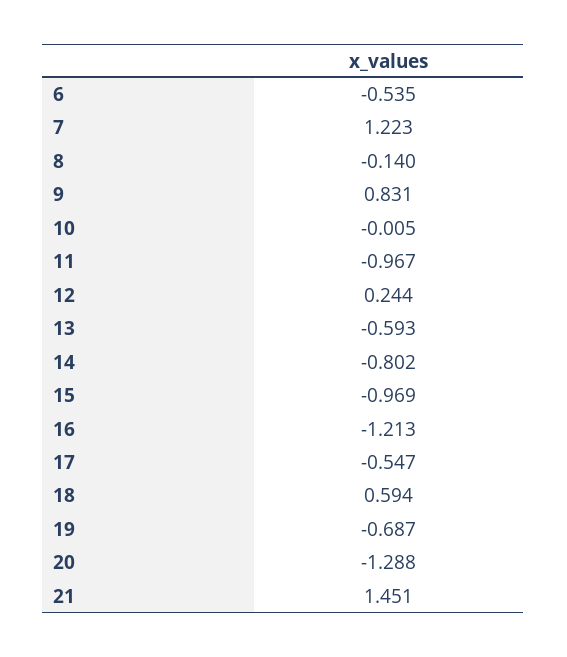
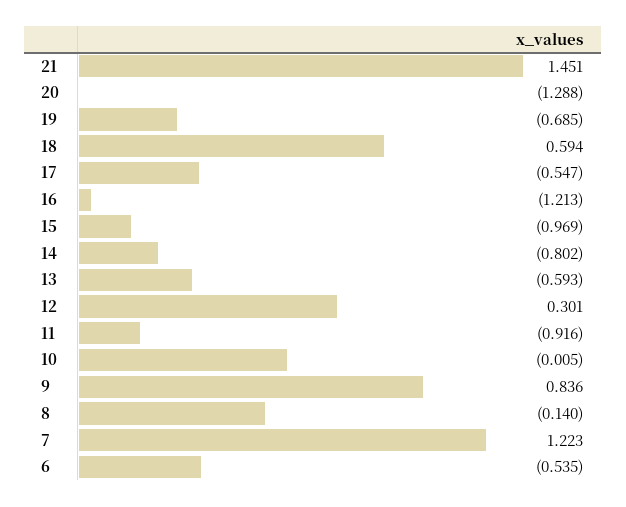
9: 0.831 -> 0.836
11: -0.967 -> -0.916
12: 0.244 -> 0.301
19: -0.687 -> -0.685

